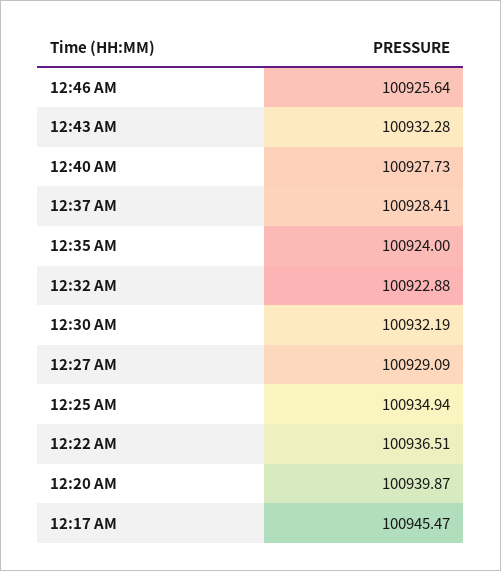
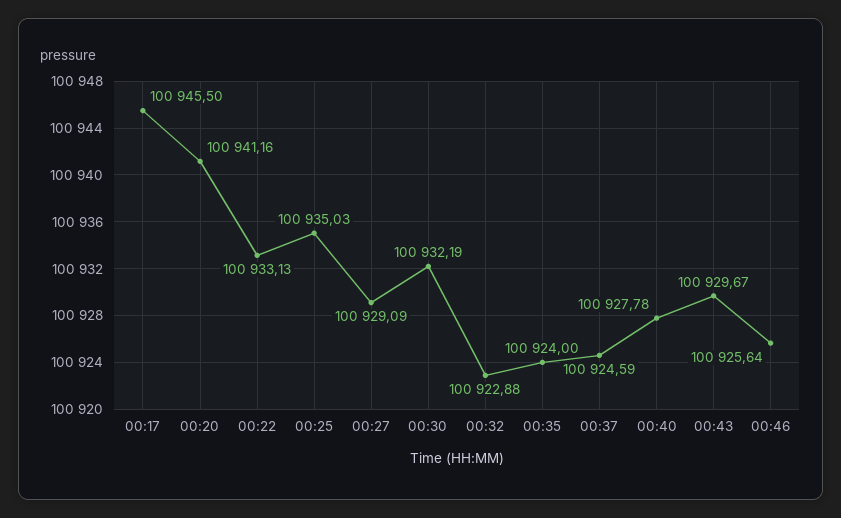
12:43 AM: 100932.28 -> 100929.67
12:40 AM: 100927.73 -> 100927.78
12:37 AM: 100928.41 -> 100924.59
12:25 AM: 100934.94 -> 100935.03
12:22 AM: 100936.51 -> 100933.13
12:20 AM: 100939.87 -> 100941.16
12:17 AM: 100945.47 -> 100945.5

